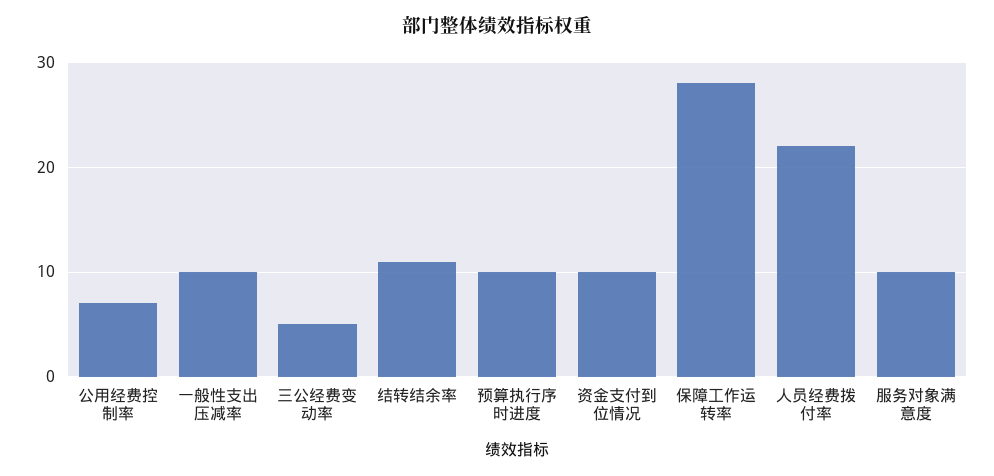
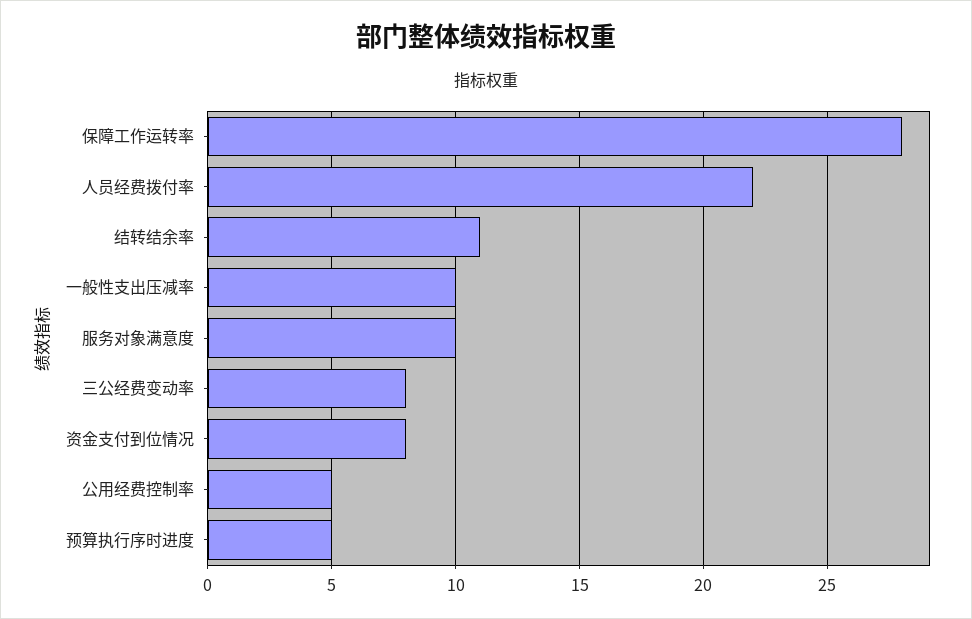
公用经费控制率: 7 -> 5
三公经费变动率: 5 -> 8
预算执行序时进度: 10 -> 5
资金支付到位情况: 10 -> 8

